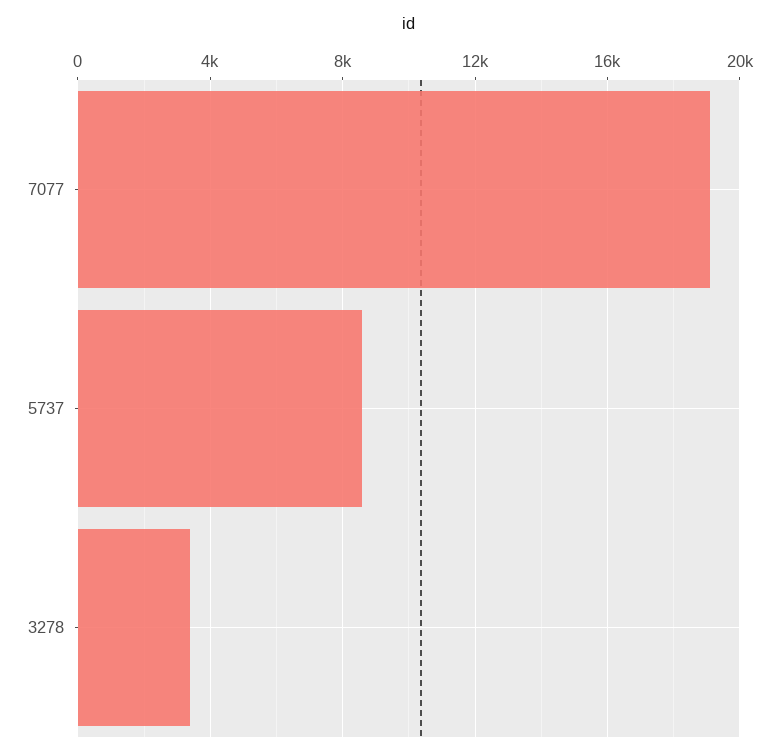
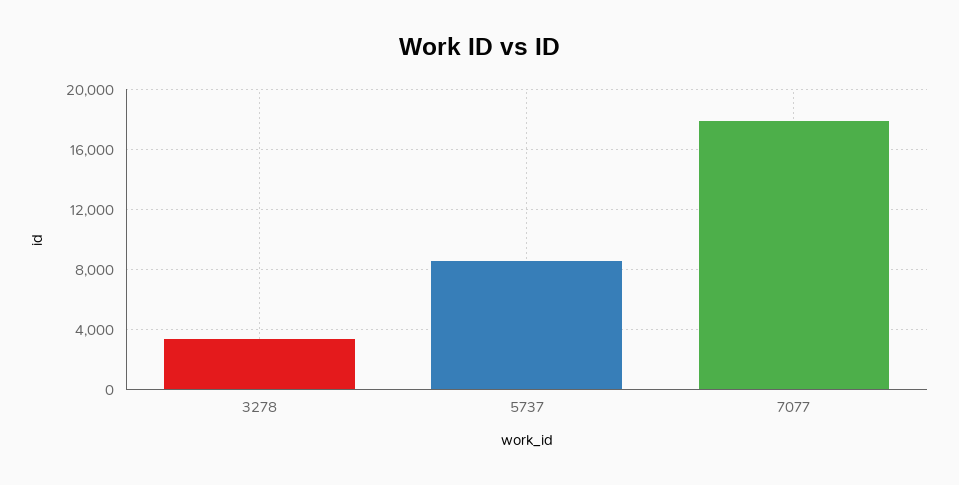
7077: 19000 -> 18000

